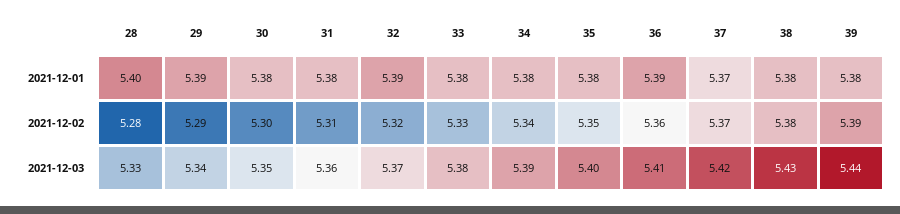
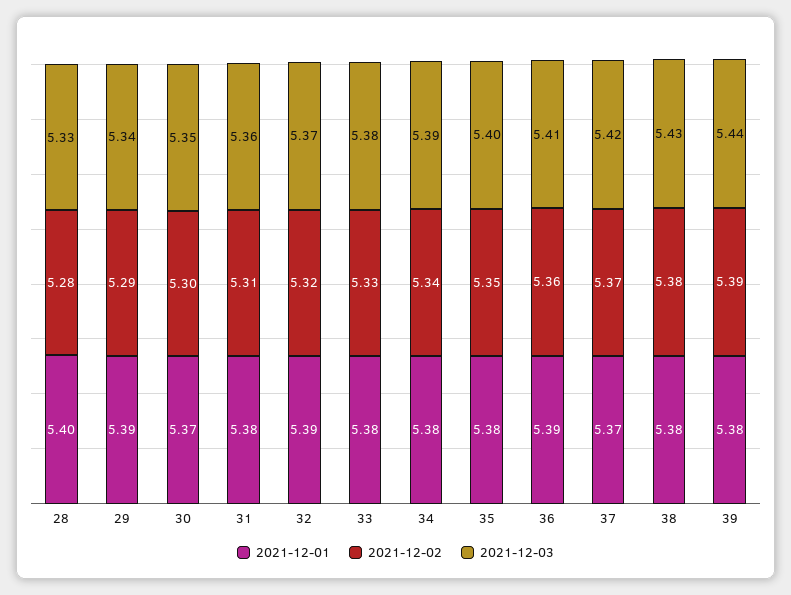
2021-12-01, 30: 5.38 -> 5.37

